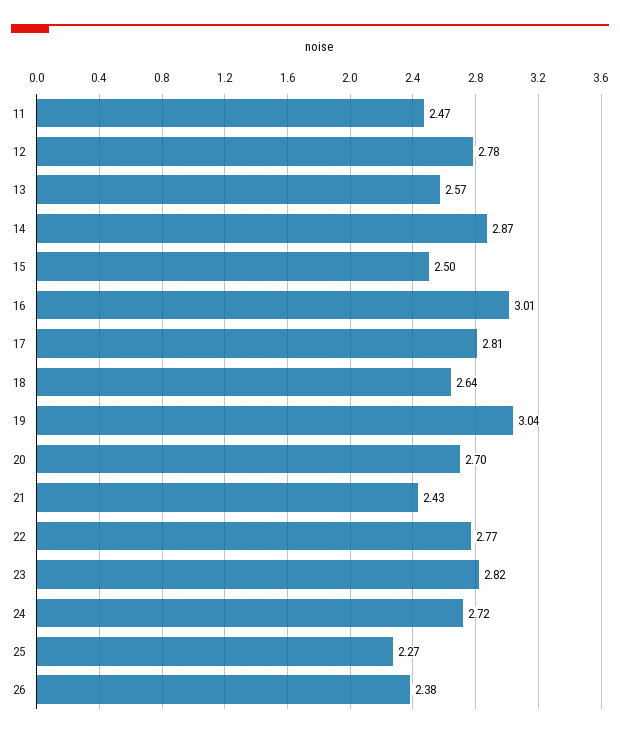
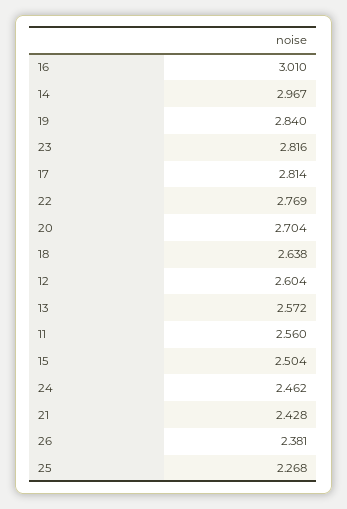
11: 2.47 -> 2.56
12: 2.78 -> 2.604
14: 2.87 -> 2.967
19: 3.04 -> 2.84
24: 2.72 -> 2.462

